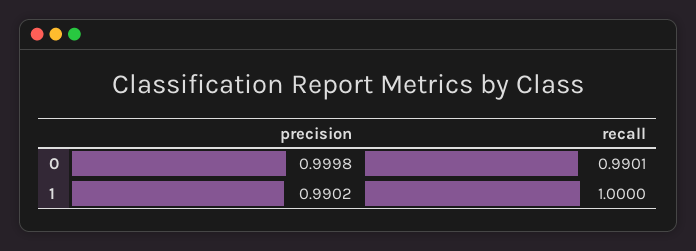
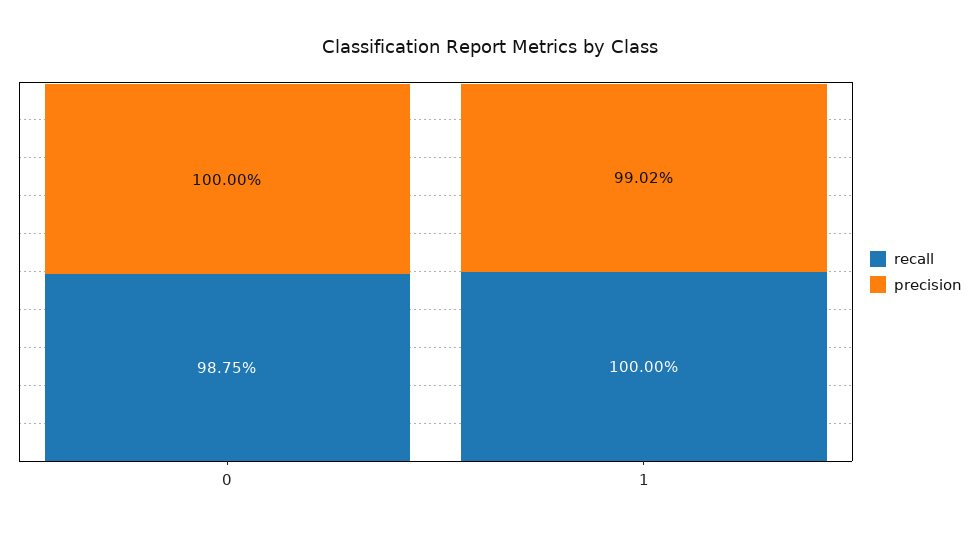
precision, 0: 0.9998 -> 1
recall, 0: 0.9901 -> 0.9875

